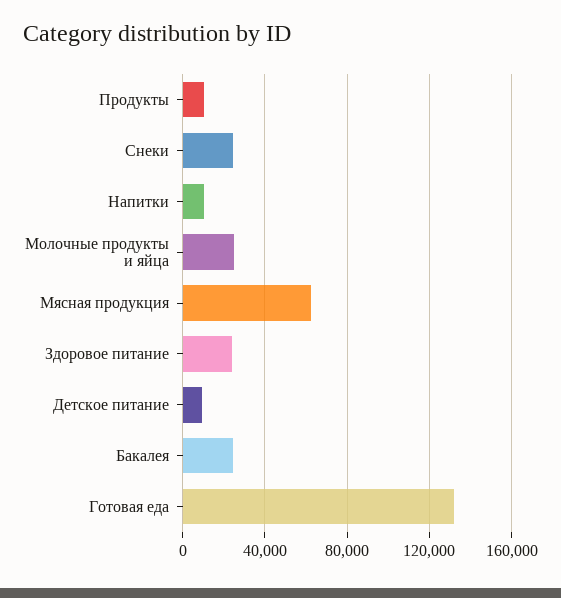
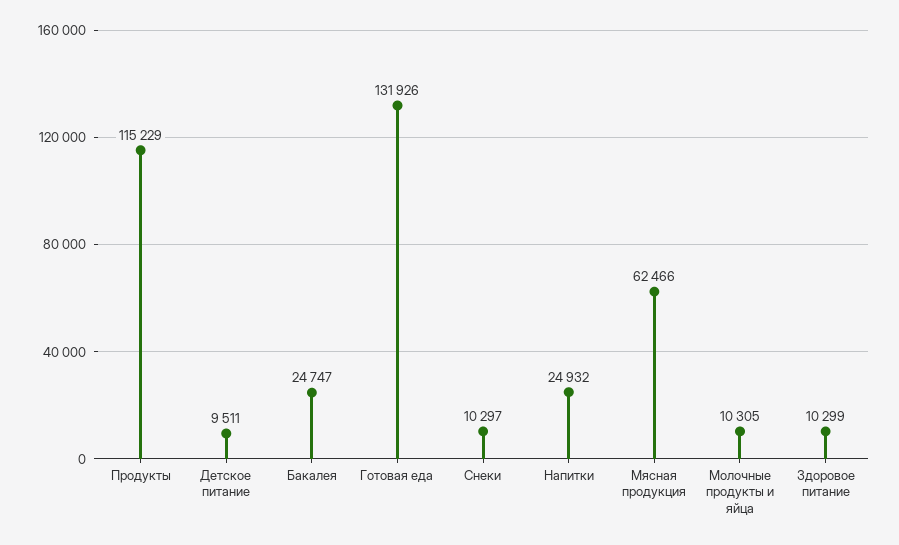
Продукты: 10000 -> 115229
Снеки: 25000 -> 10297
Напитки: 10000 -> 24932
Молочные продукты и яйца: 25000 -> 10305
Здоровое питание: 25000 -> 10299

